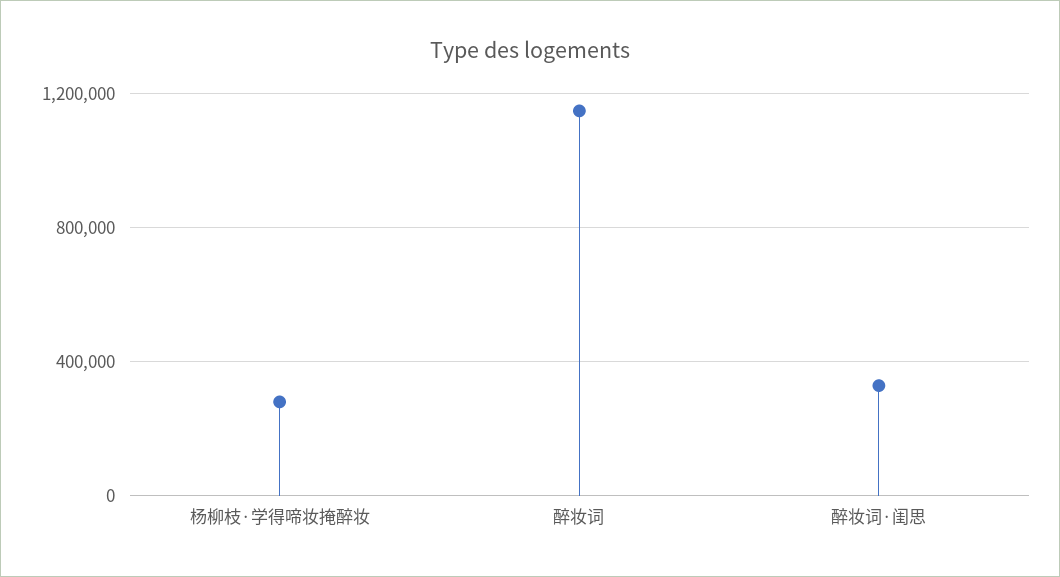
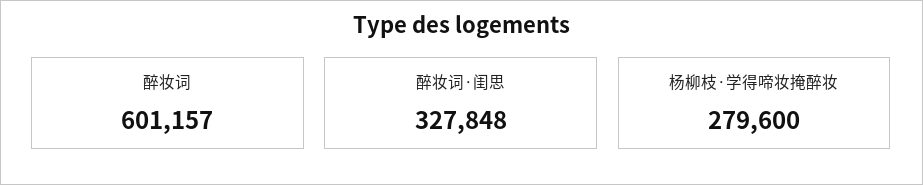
醉妆词: 1150000 -> 601157

